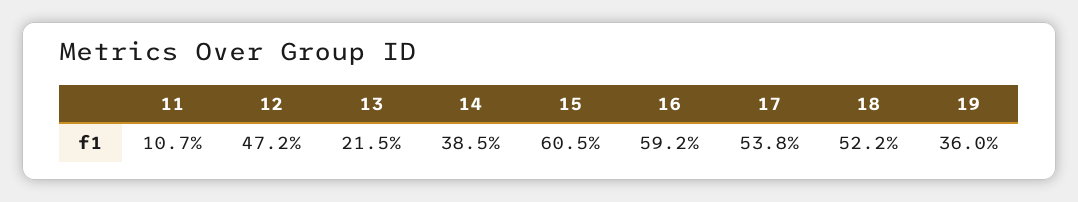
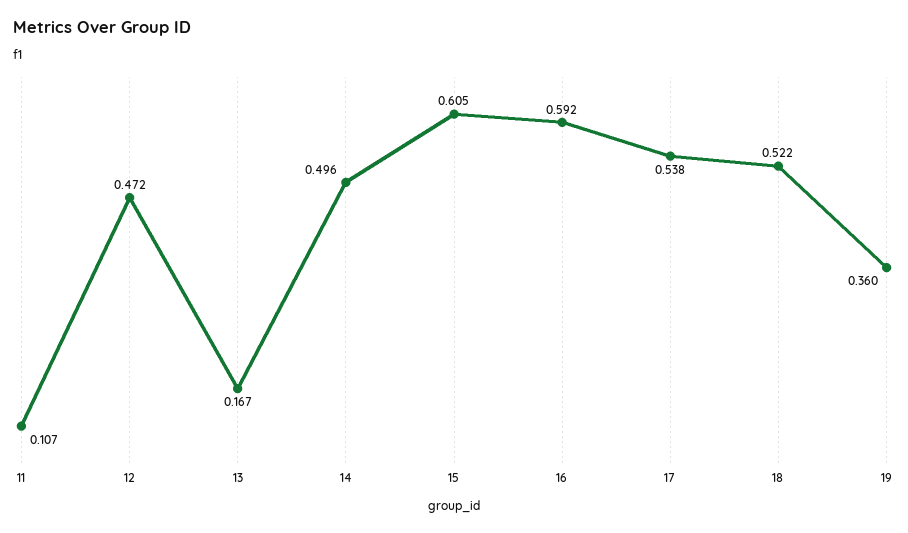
13: 0.215 -> 0.167
14: 0.385 -> 0.496

